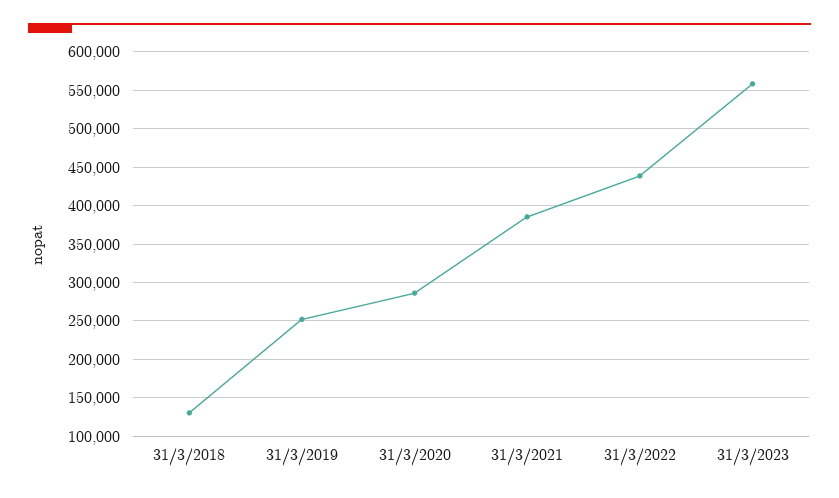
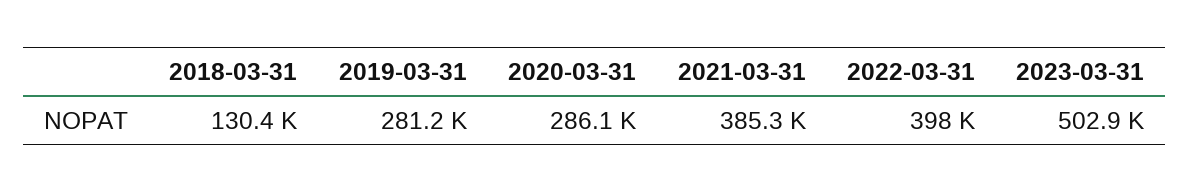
31/3/2019: 250000 -> 281200
31/3/2022: 440000 -> 398000
31/3/2023: 560000 -> 502900

